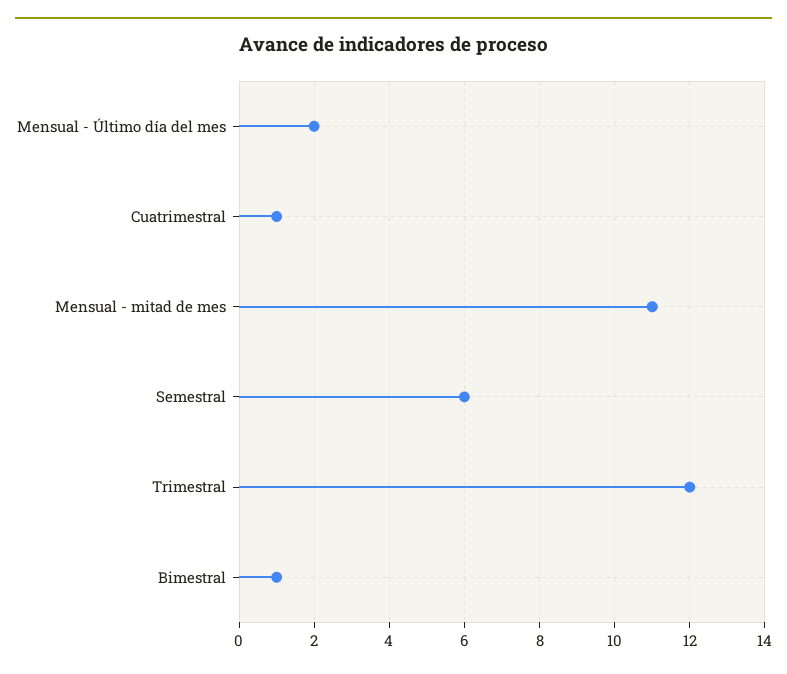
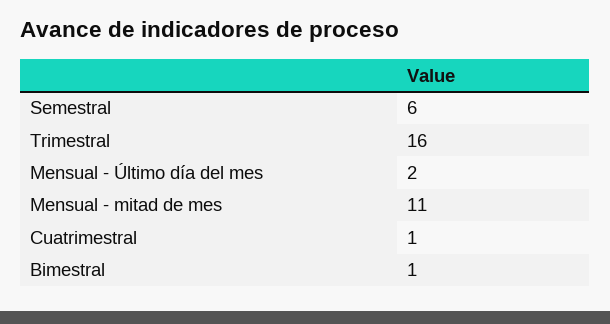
Trimestral: 12 -> 16

